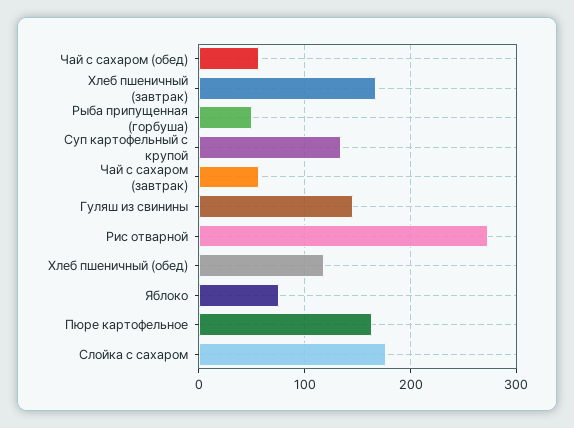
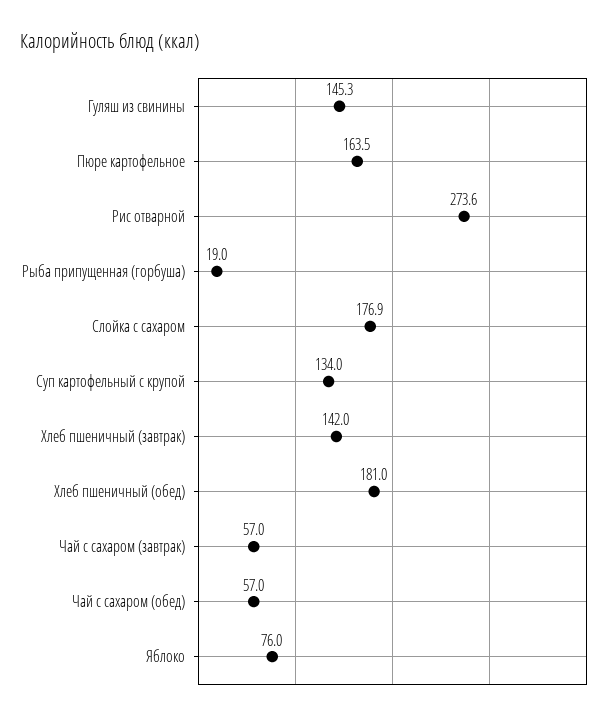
Хлеб пшеничный (завтрак): 170 -> 142
Рыба припущенная (горбуша): 50 -> 19
Хлеб пшеничный (обед): 120 -> 181

